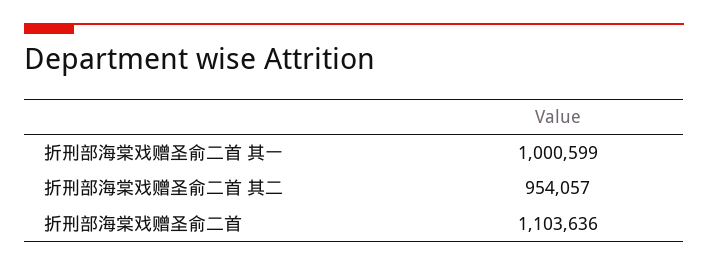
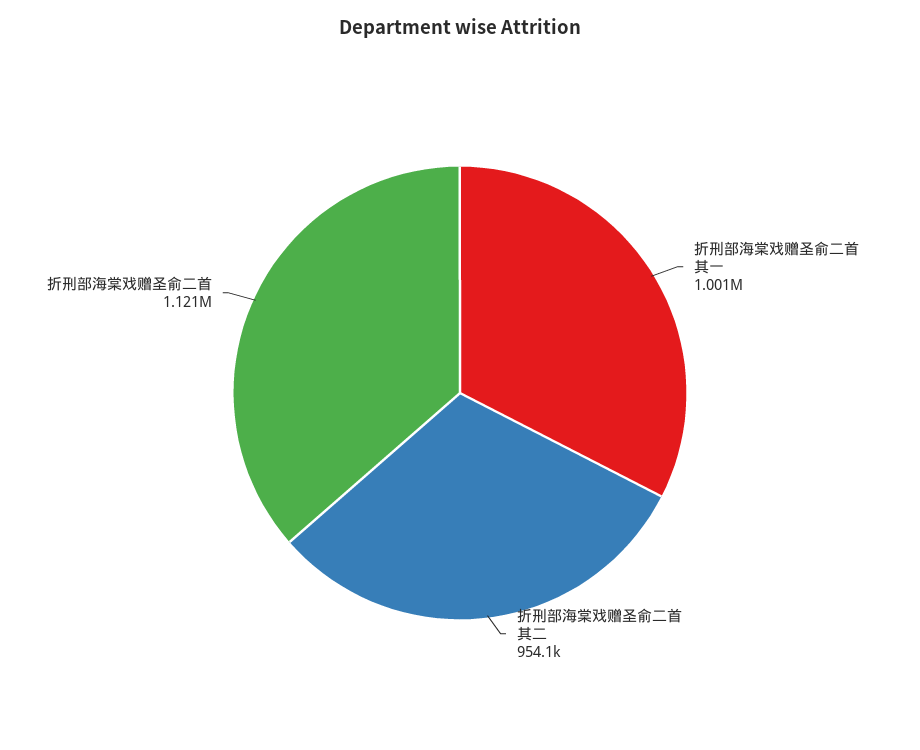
折刑部海棠戏赠圣俞二首: 1103636 -> 1121000

